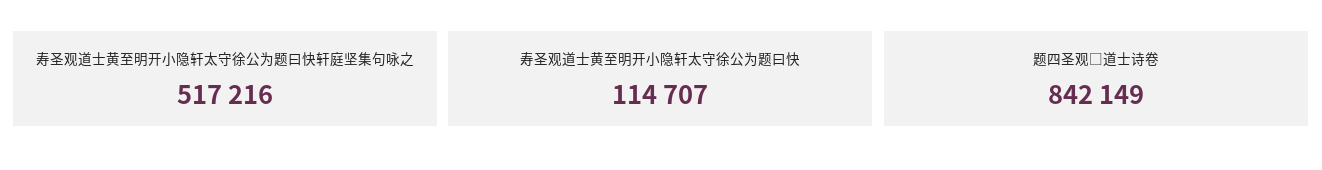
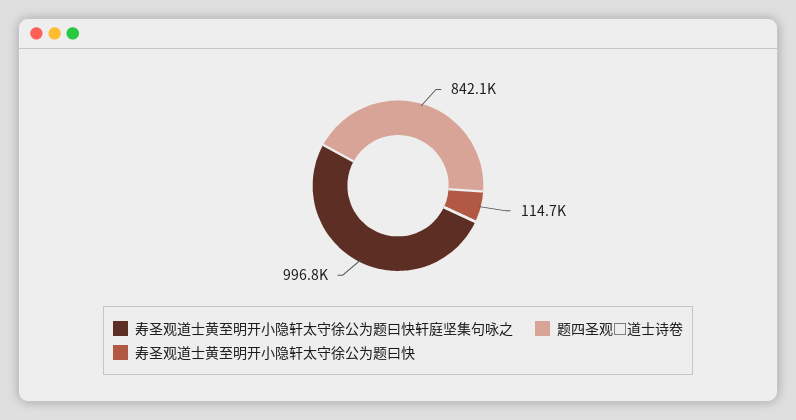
寿圣观道士黄至明开小隐轩太守徐公为题曰快轩庭坚集句咏之: 517216 -> 996800

